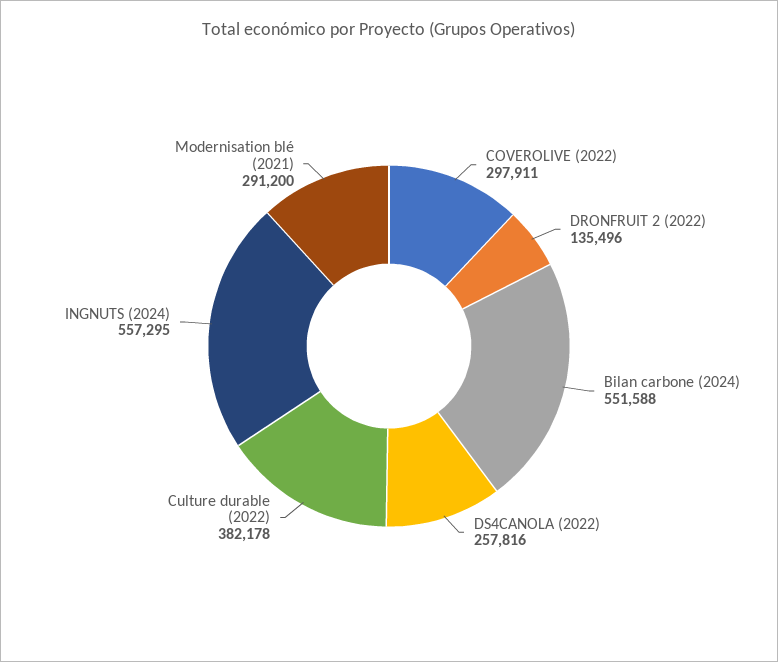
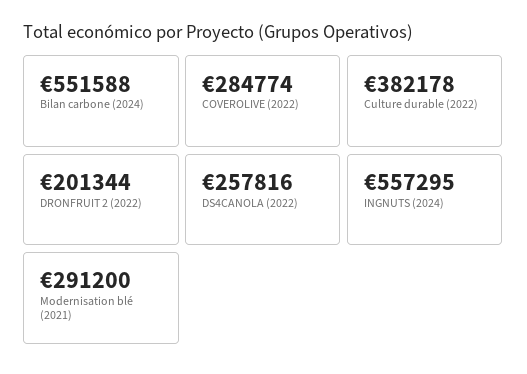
COVEROLIVE (2022): 297911 -> 284774
DRONFRUIT 2 (2022): 135496 -> 201344

